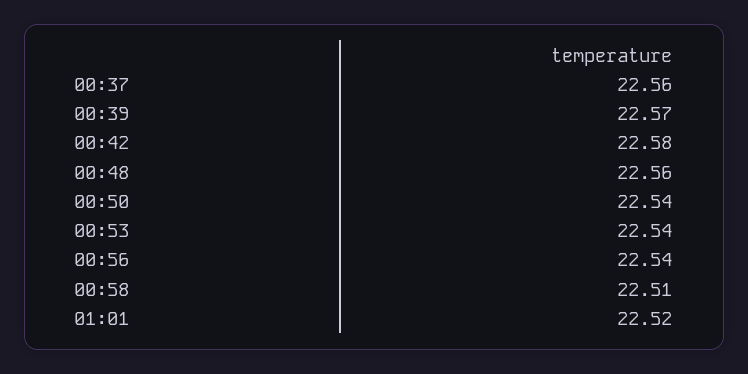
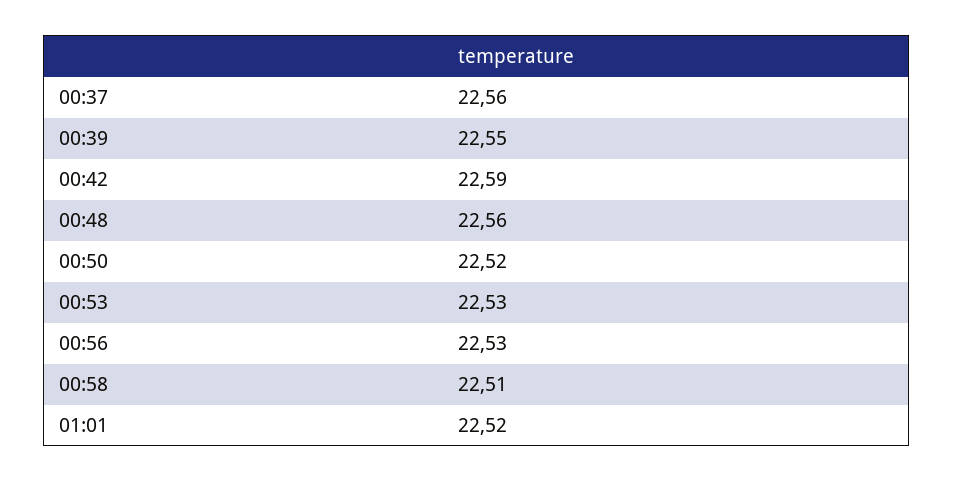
00:39: 22.57 -> 22.55
00:42: 22.58 -> 22.59
00:50: 22.54 -> 22.52
00:53: 22.54 -> 22.53
00:56: 22.54 -> 22.53

